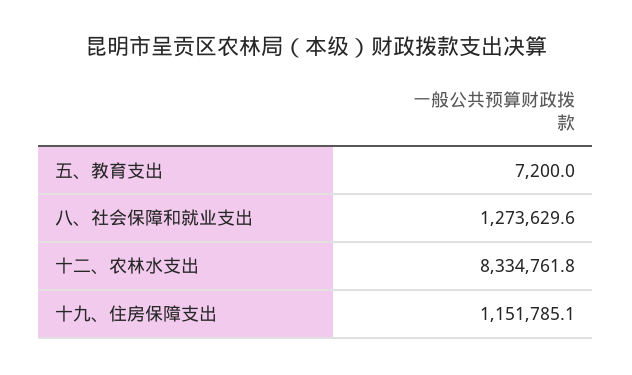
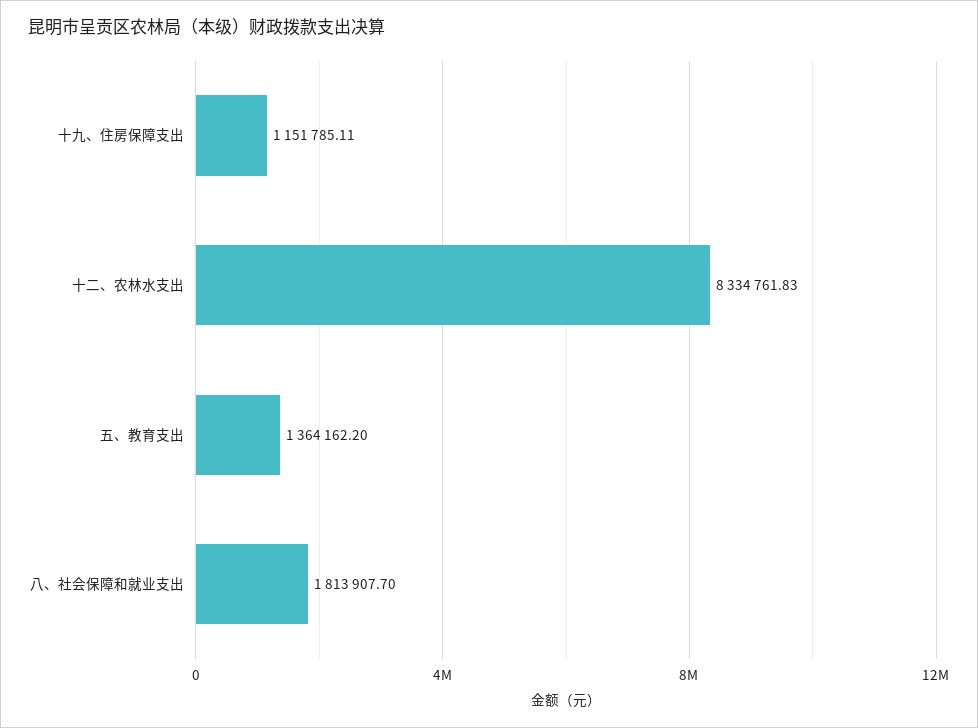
五、教育支出: 7200 -> 1364162.2
八、社会保障和就业支出: 1273629.6 -> 1813907.7

